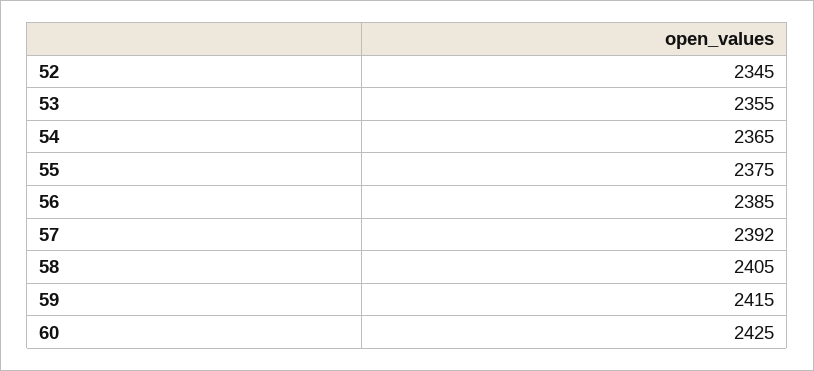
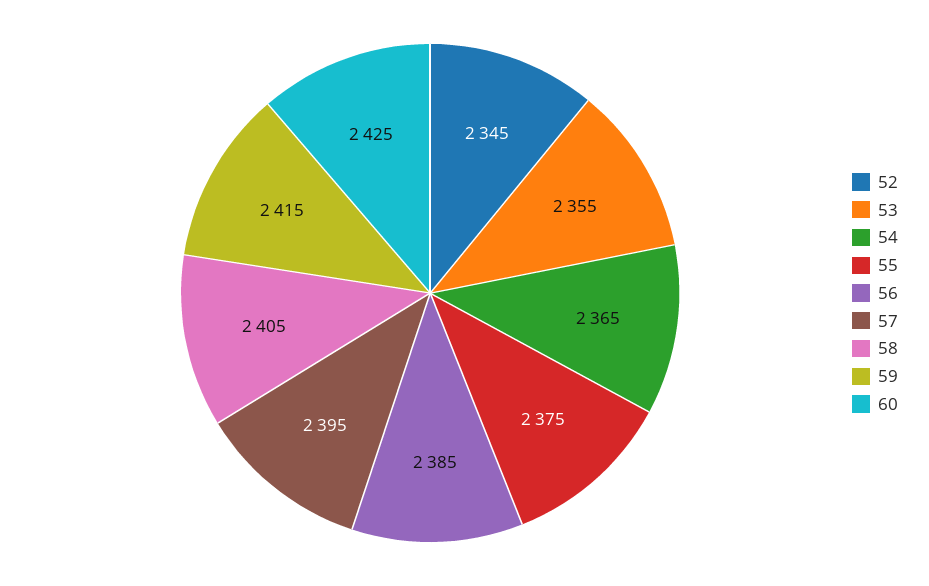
57: 2392 -> 2395

